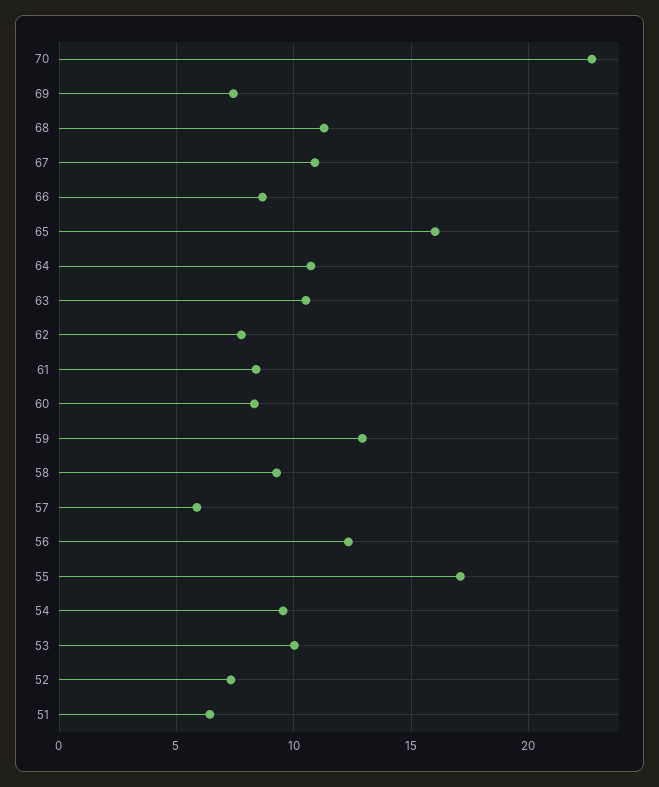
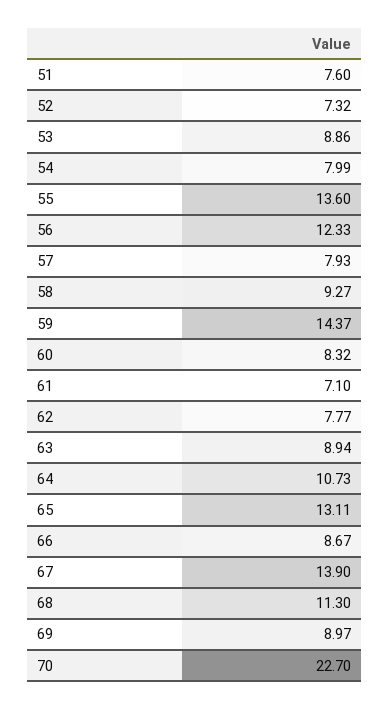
69: 7.5 -> 8.97
67: 11 -> 13.9
65: 16 -> 13.11
63: 10.5 -> 8.94
61: 8.5 -> 7.1
59: 13 -> 14.37
57: 6 -> 7.93
55: 17 -> 13.6
54: 9.5 -> 7.99
53: 10 -> 8.86
51: 6.5 -> 7.6

